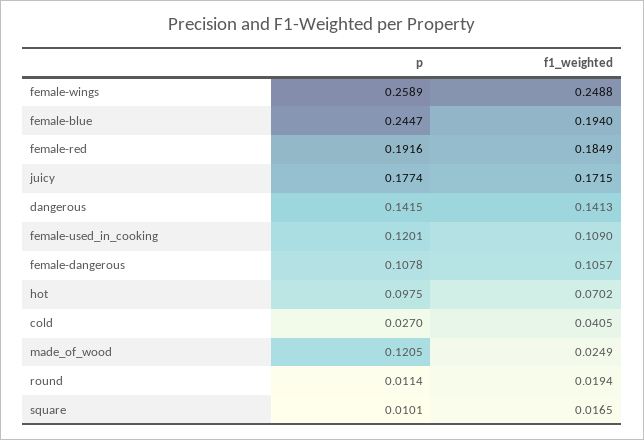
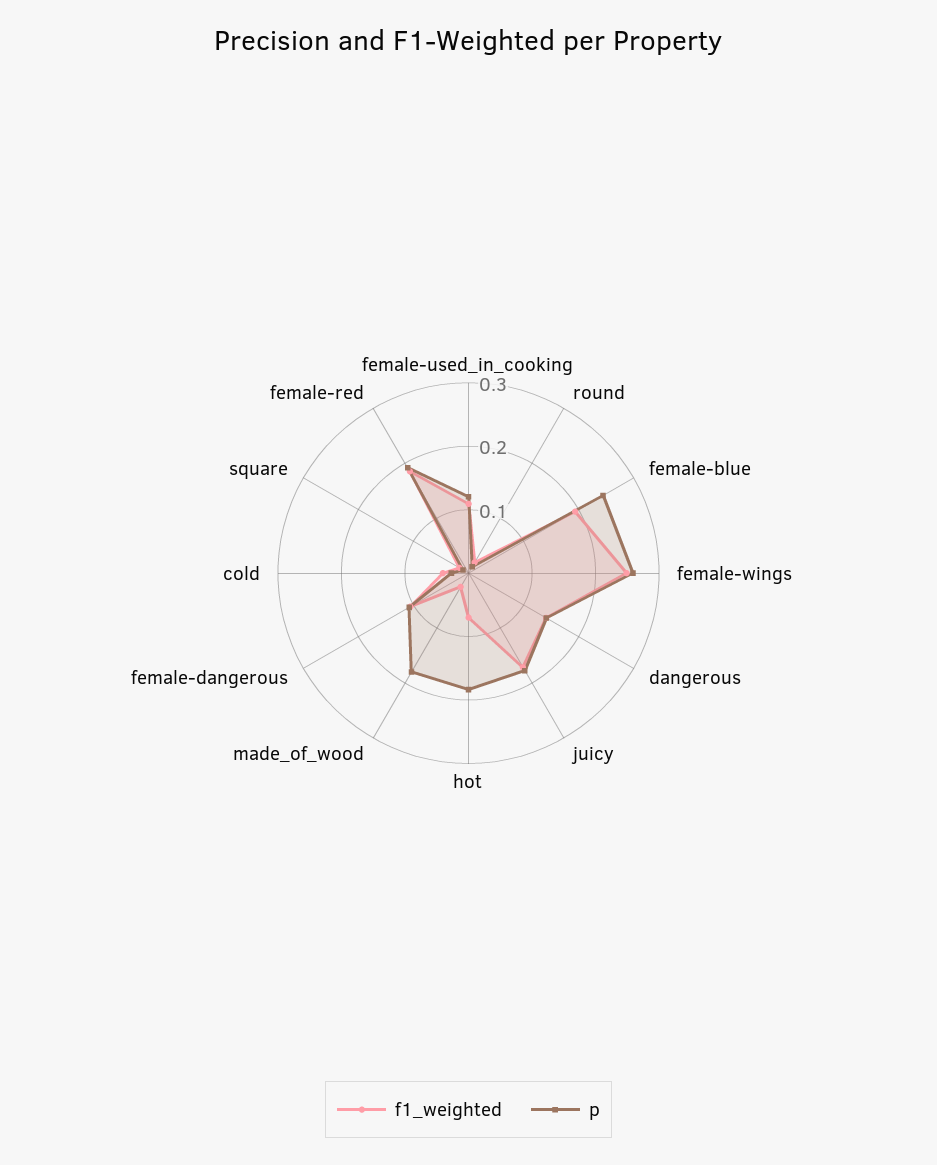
p, hot: 0.0975 -> 0.18
p, made_of_wood: 0.1205 -> 0.18

